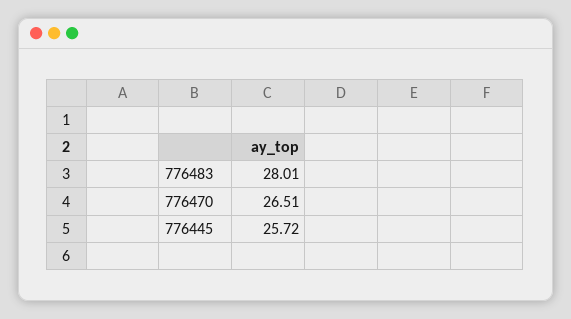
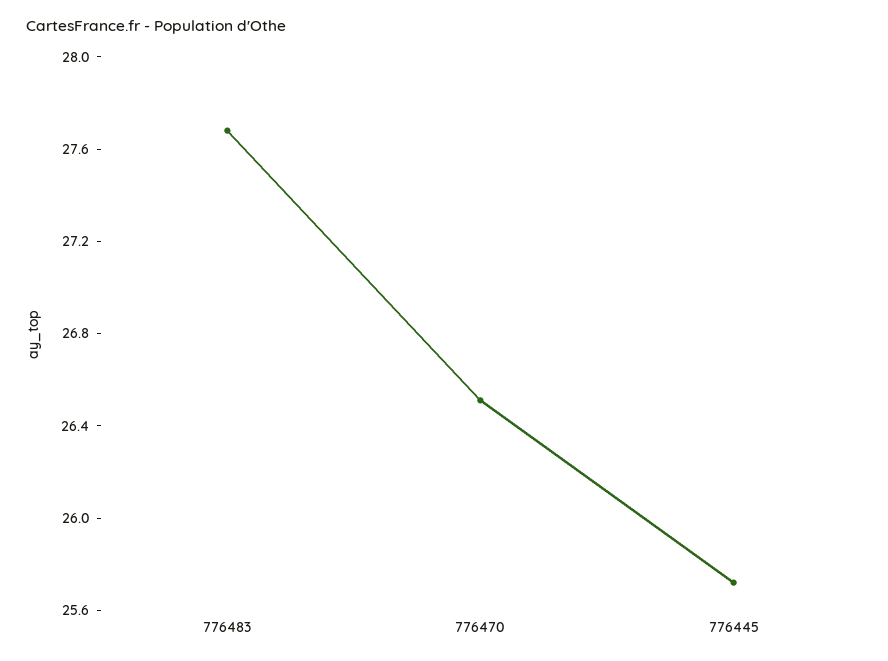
776483: 28.01 -> 27.7

